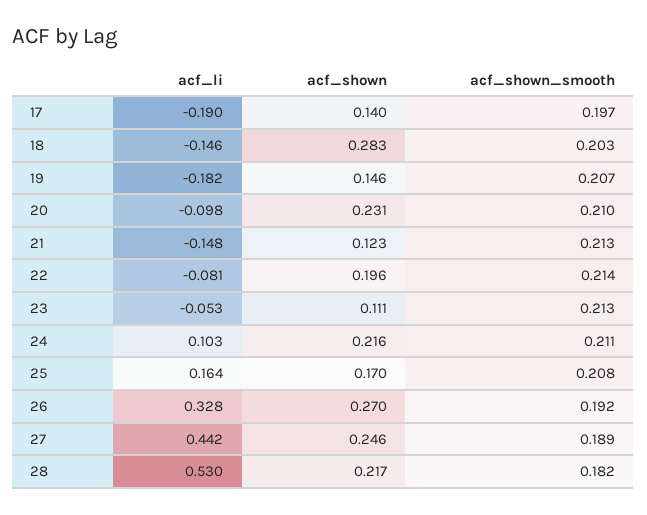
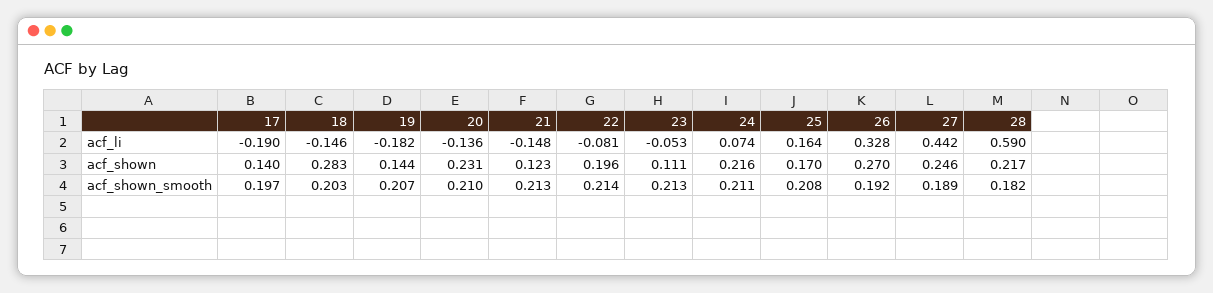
acf_shown, 19: 0.146 -> 0.144
acf_li, 20: -0.098 -> -0.136
acf_li, 24: 0.103 -> 0.074
acf_li, 28: 0.53 -> 0.59

